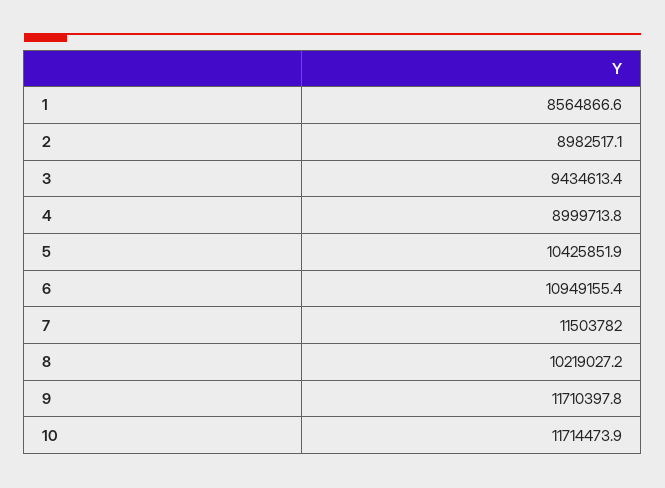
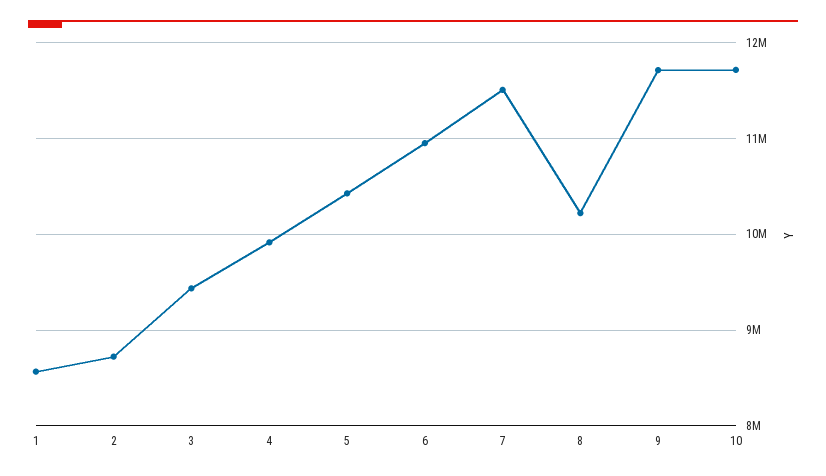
2: 8982517.1 -> 8700000
4: 8999713.8 -> 9900000

